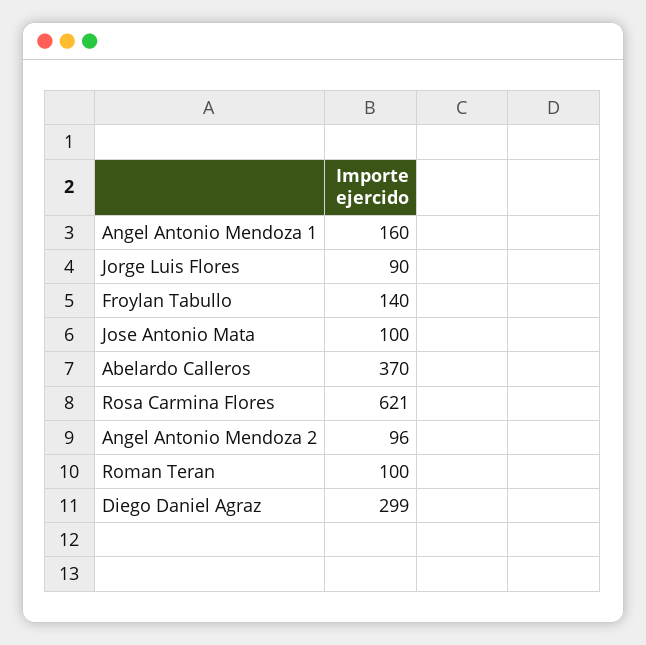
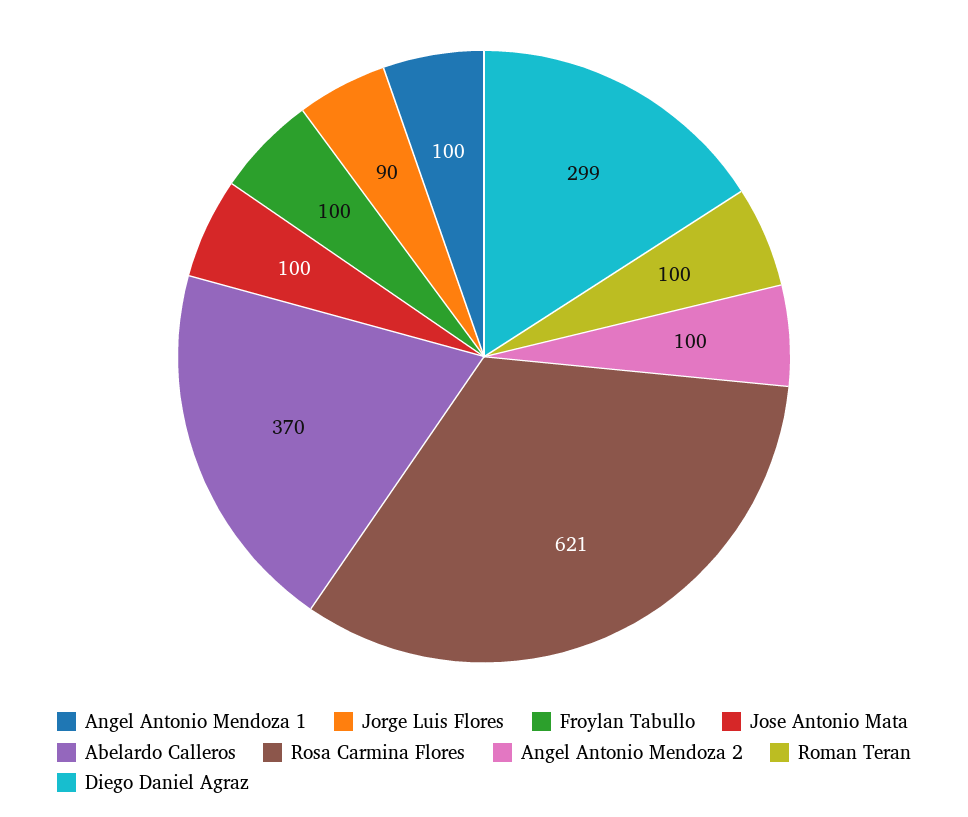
Angel Antonio Mendoza 1: 160 -> 100
Froylan Tabullo: 140 -> 100
Angel Antonio Mendoza 2: 96 -> 100

